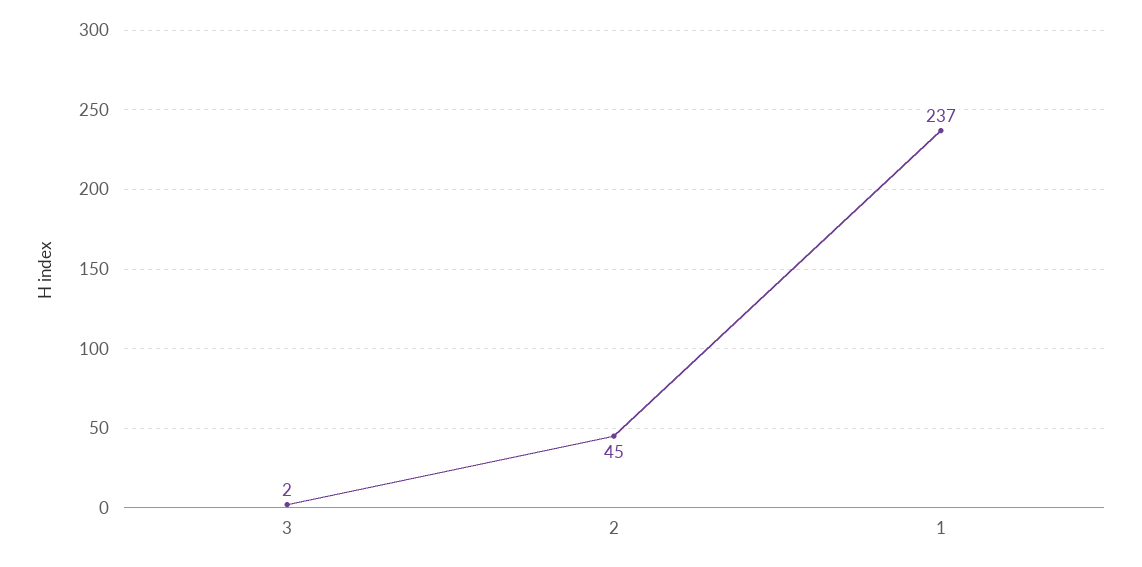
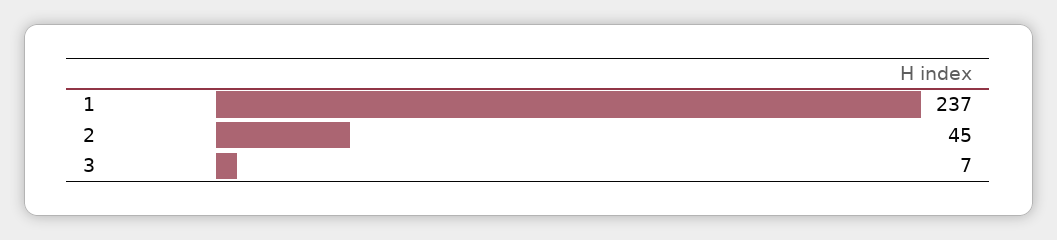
3: 2 -> 7

